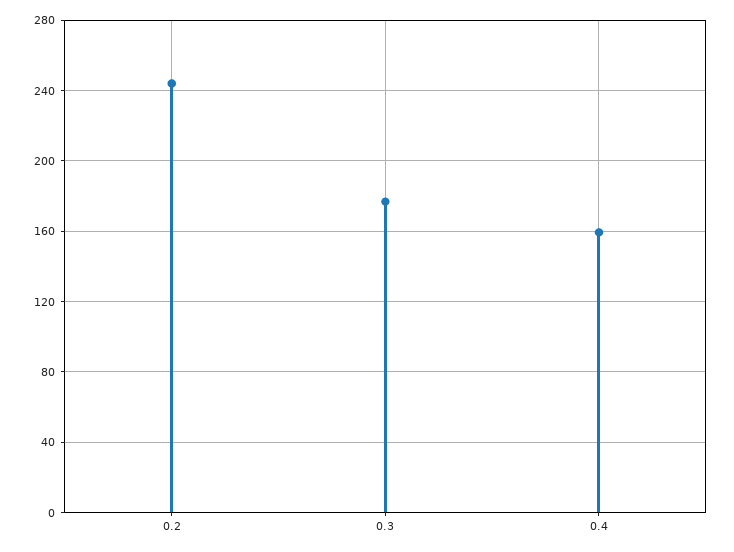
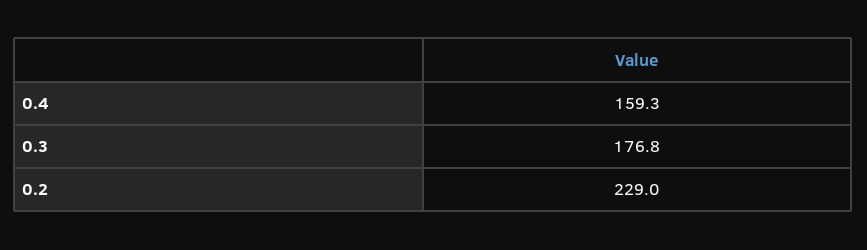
0.2: 245 -> 229

